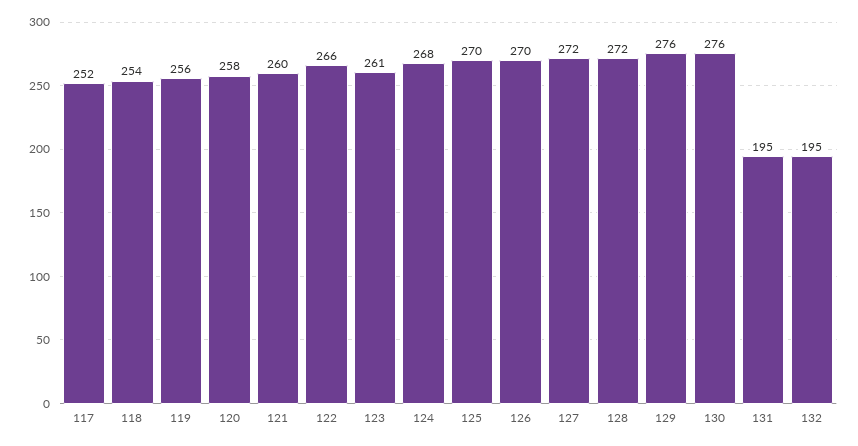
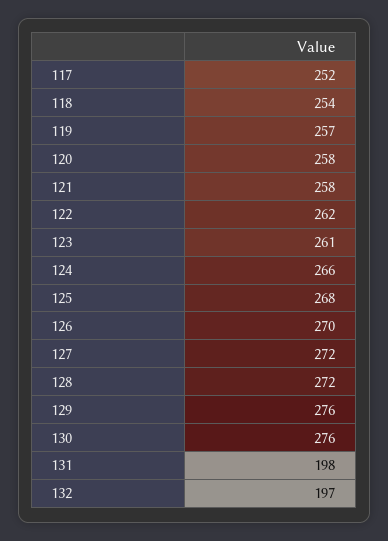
119: 256 -> 257
121: 260 -> 258
122: 266 -> 262
124: 268 -> 266
125: 270 -> 268
131: 195 -> 198
132: 195 -> 197

